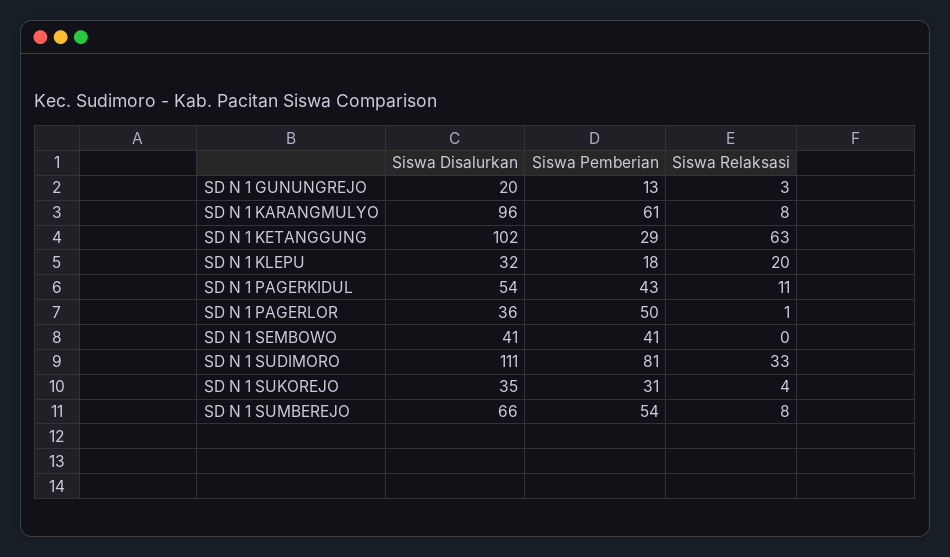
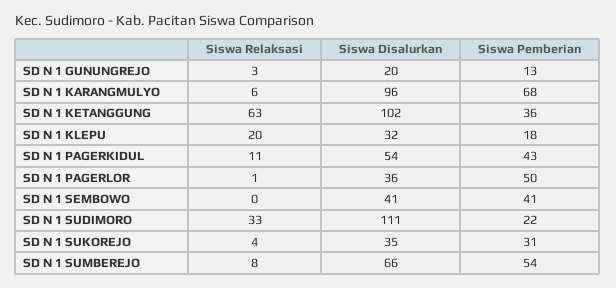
Siswa Pemberian, SD N 1 KARANGMULYO: 61 -> 68
Siswa Relaksasi, SD N 1 KARANGMULYO: 8 -> 6
Siswa Pemberian, SD N 1 KETANGGUNG: 29 -> 36
Siswa Pemberian, SD N 1 SUDIMORO: 81 -> 22

